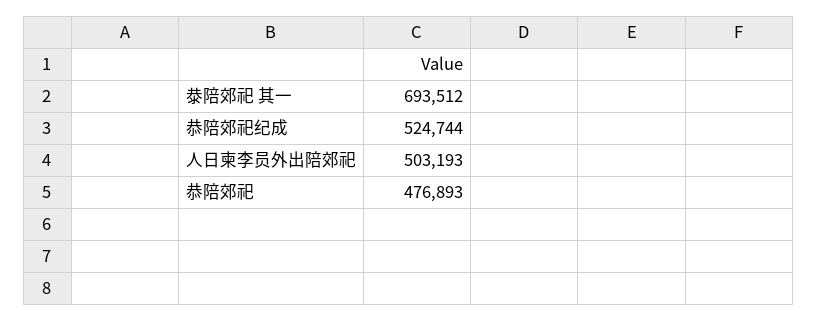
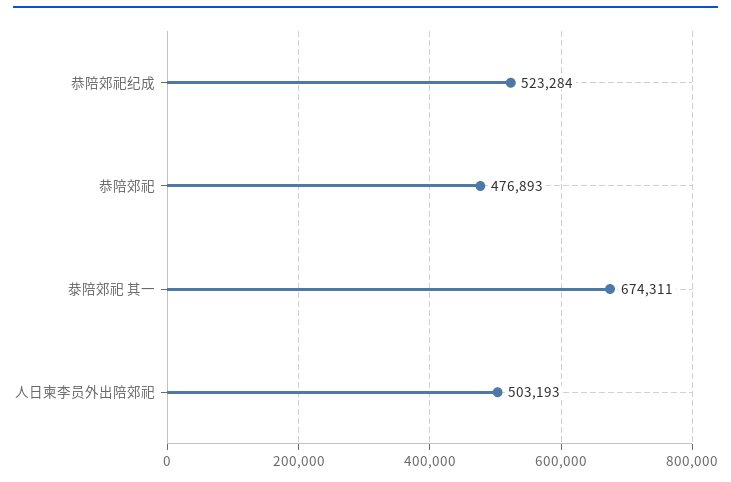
㳟陪郊祀 其一: 693512 -> 674311
恭陪郊祀纪成: 524744 -> 523284

